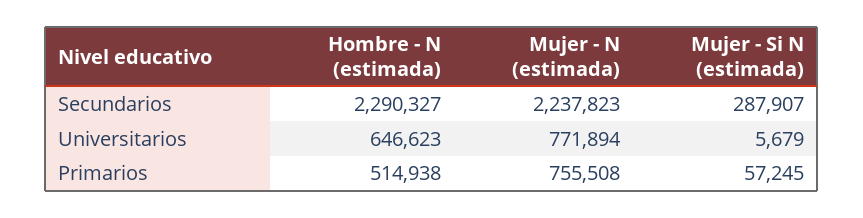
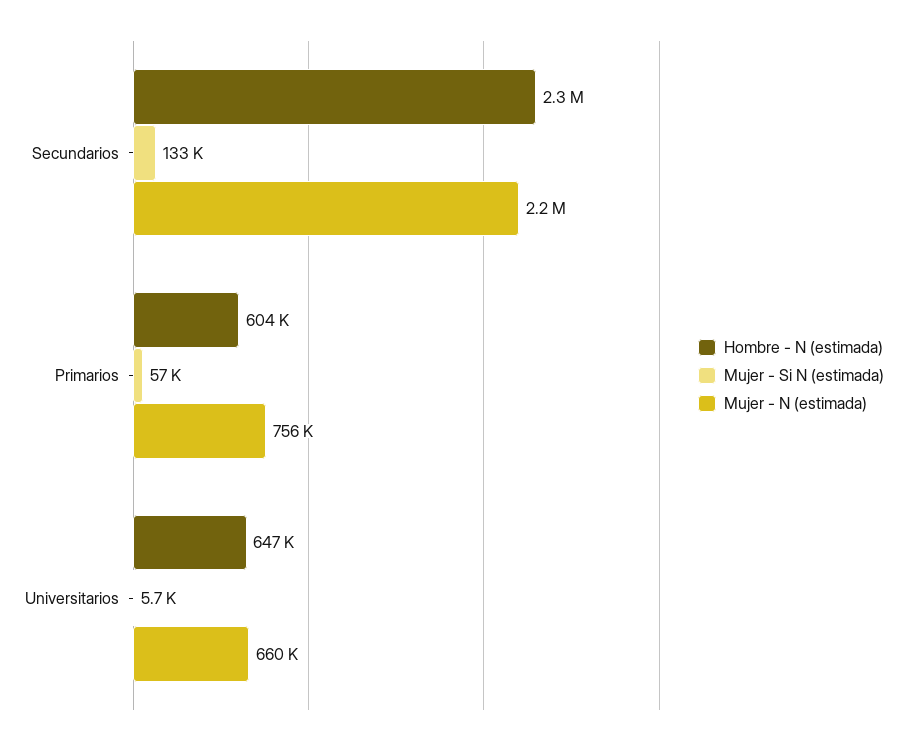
Mujer - Si N (estimada), Secundarios: 287907 -> 133000
Mujer - N (estimada), Universitarios: 771894 -> 660000
Hombre - N (estimada), Primarios: 514938 -> 604000

